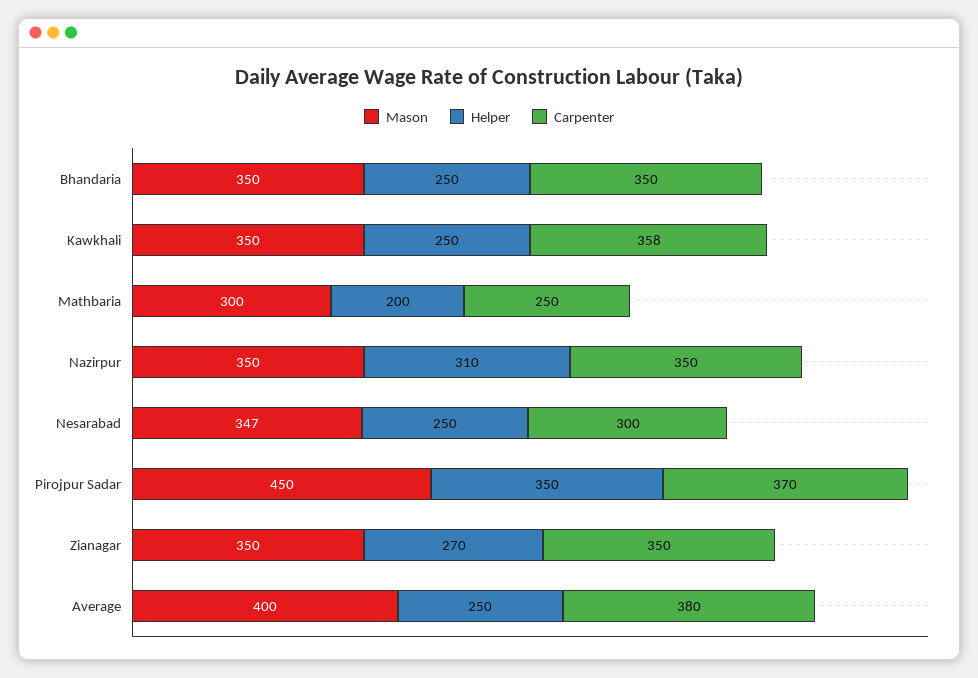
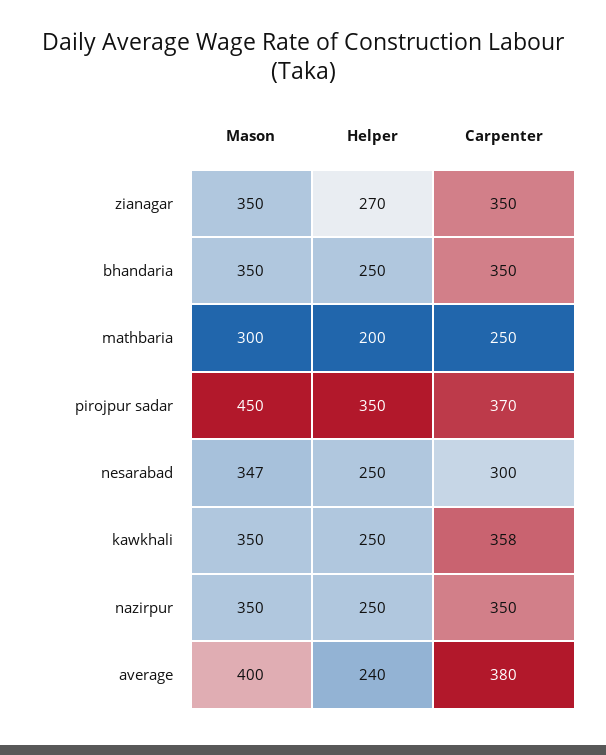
Helper, Nazirpur: 310 -> 250
Helper, Average: 250 -> 240

